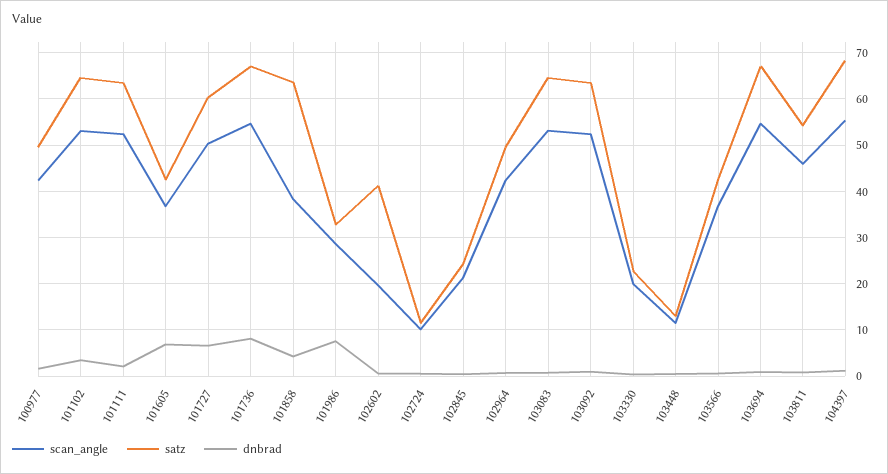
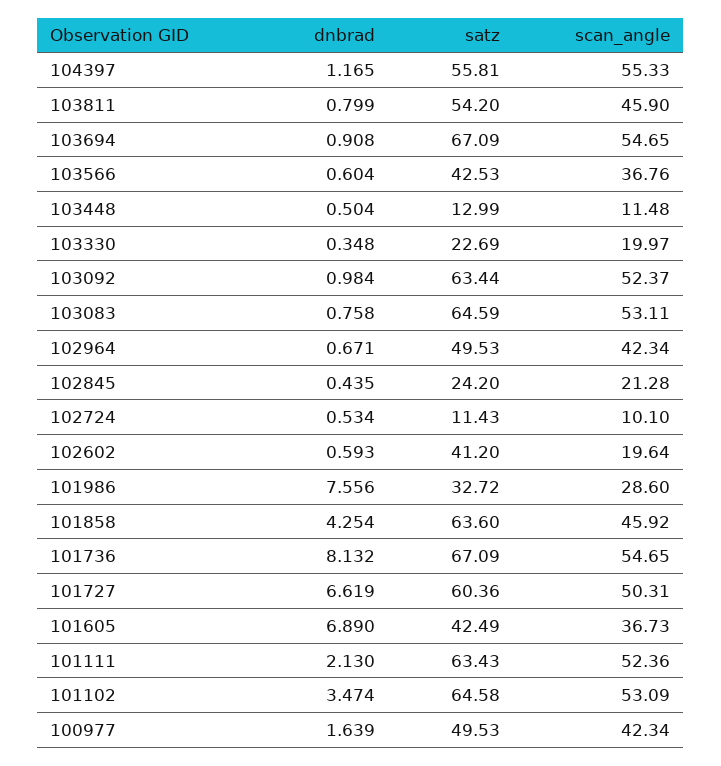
scan_angle, 101858: 38 -> 45.92
satz, 104397: 68 -> 55.81

